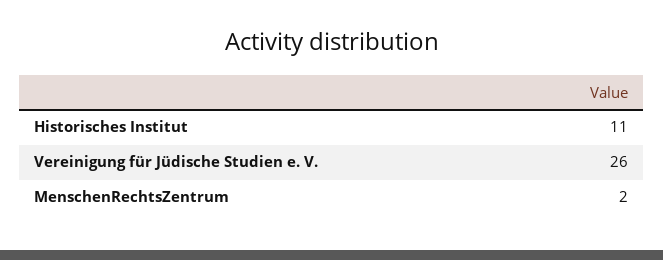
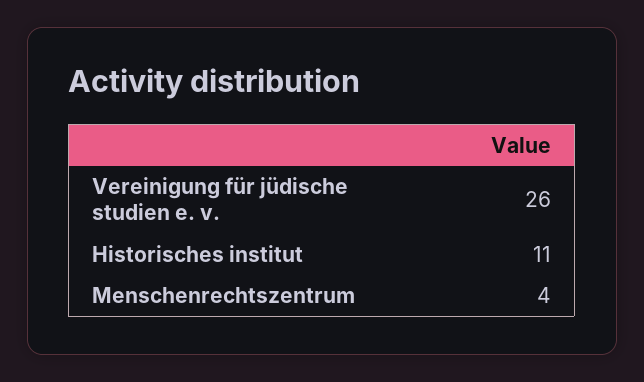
MenschenRechtsZentrum: 2 -> 4

